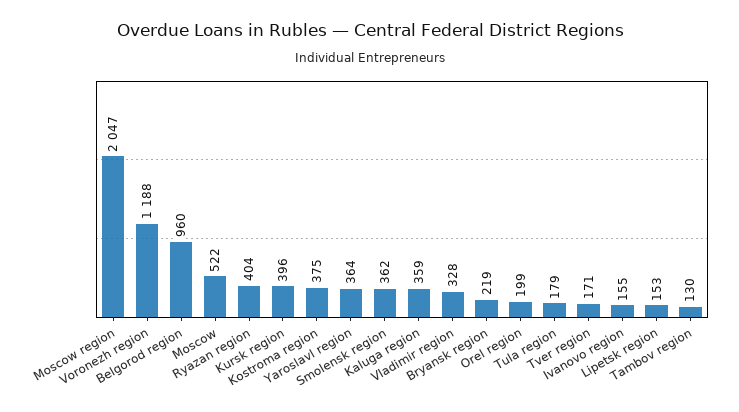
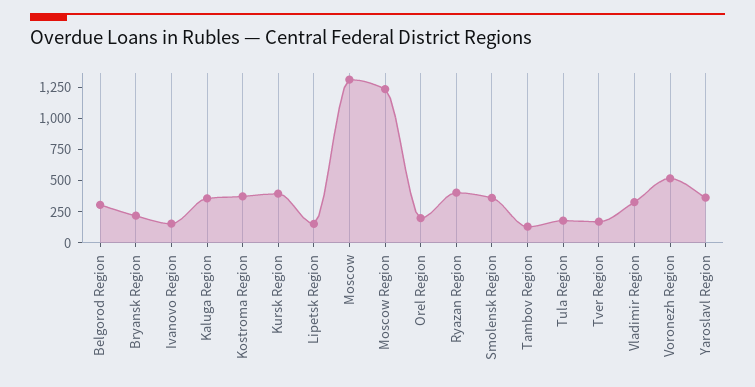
Moscow region: 2047 -> 1250
Voronezh region: 1188 -> 500
Belgorod region: 960 -> 250
Moscow: 522 -> 1250

